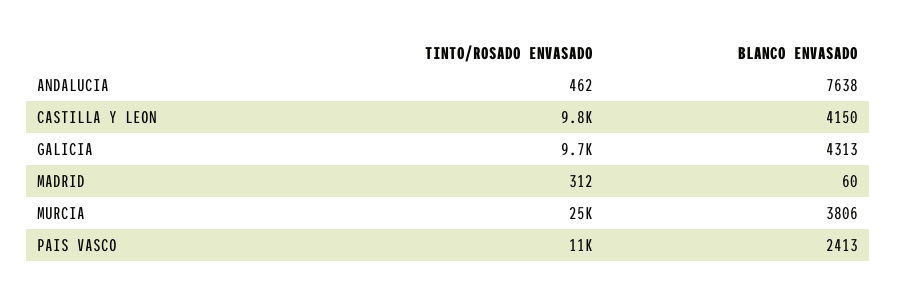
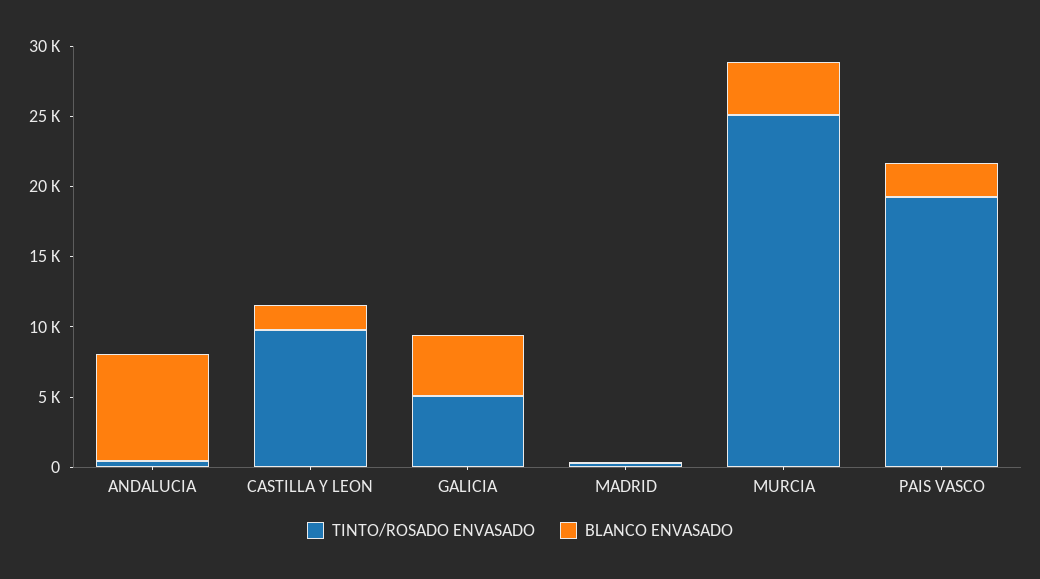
BLANCO ENVASADO, CASTILLA Y LEON: 4150 -> 2000
TINTO/ROSADO ENVASADO, GALICIA: 9700 -> 5000
TINTO/ROSADO ENVASADO, PAIS VASCO: 11000 -> 19000

